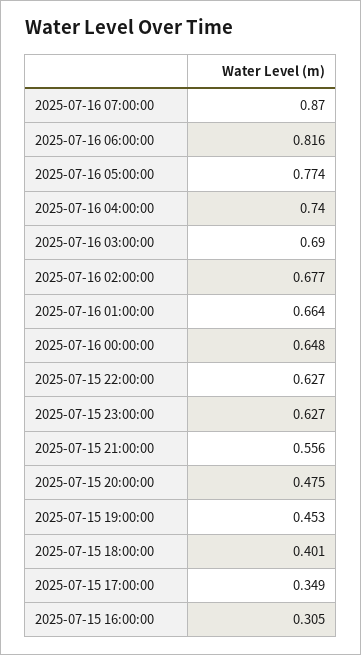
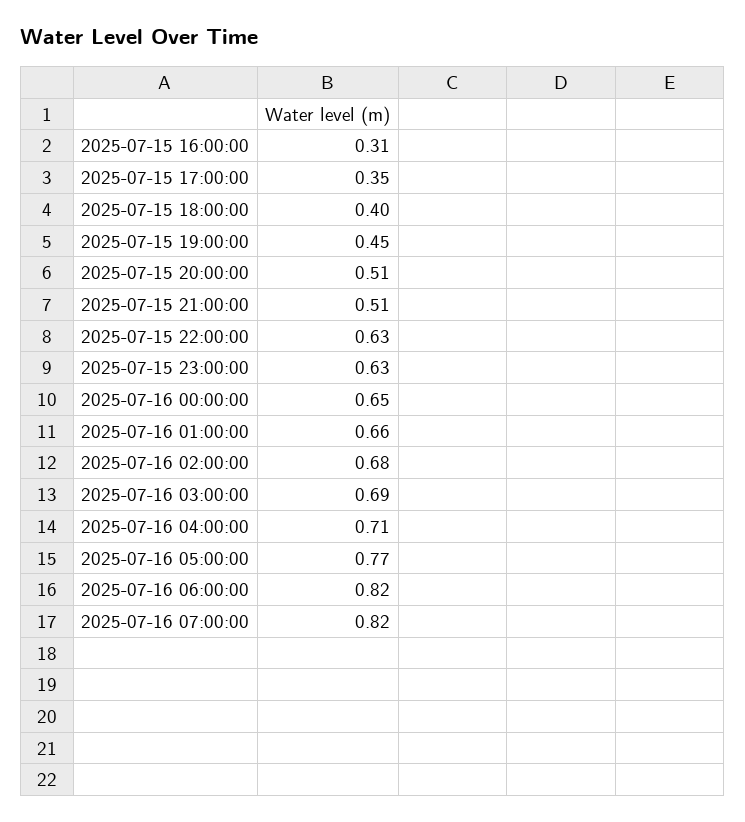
2025-07-16 07:00:00: 0.87 -> 0.82
2025-07-16 04:00:00: 0.74 -> 0.71
2025-07-15 21:00:00: 0.556 -> 0.51
2025-07-15 20:00:00: 0.475 -> 0.51

